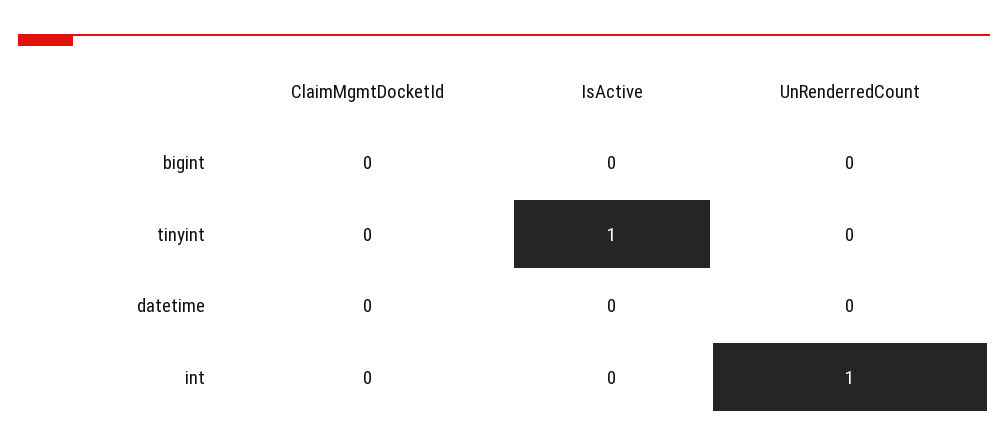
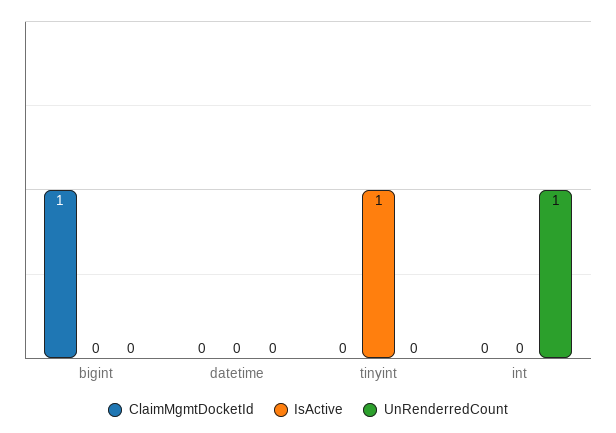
ClaimMgmtDocketId, bigint: 0 -> 1

